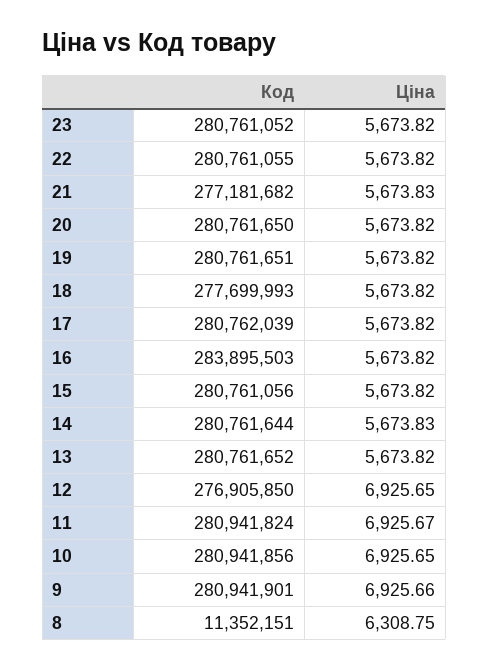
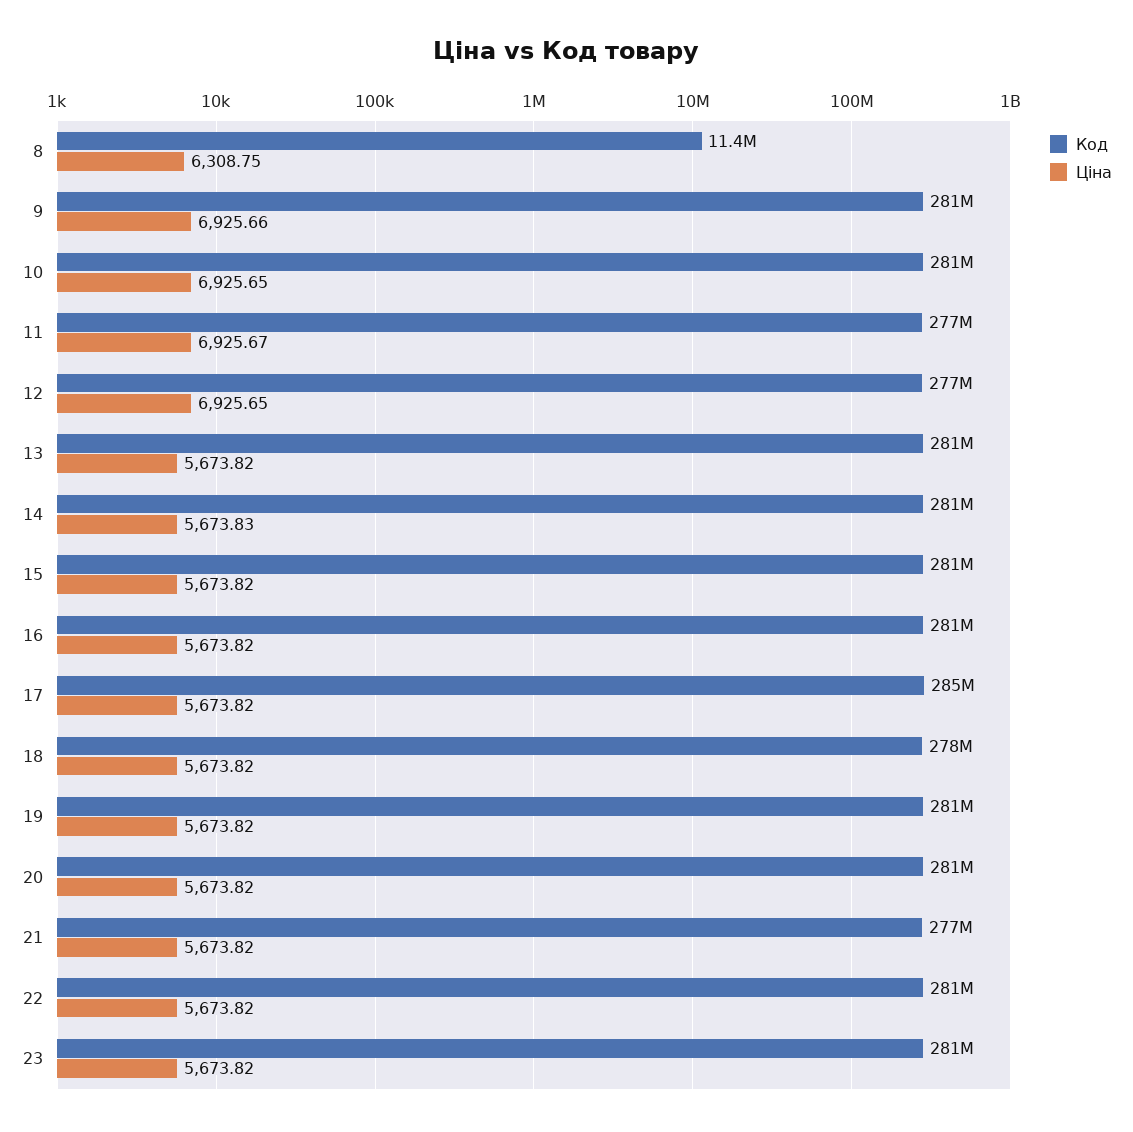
Ціна, 21: 5673.83 -> 5673.82
Код, 17: 280762039 -> 285000000
Код, 16: 283895503 -> 281000000
Код, 11: 280941824 -> 277000000

